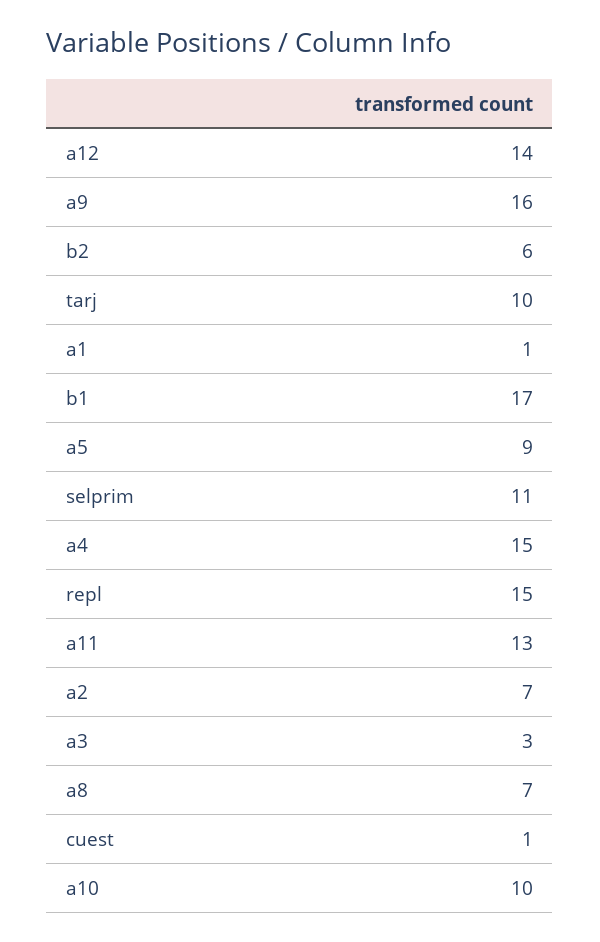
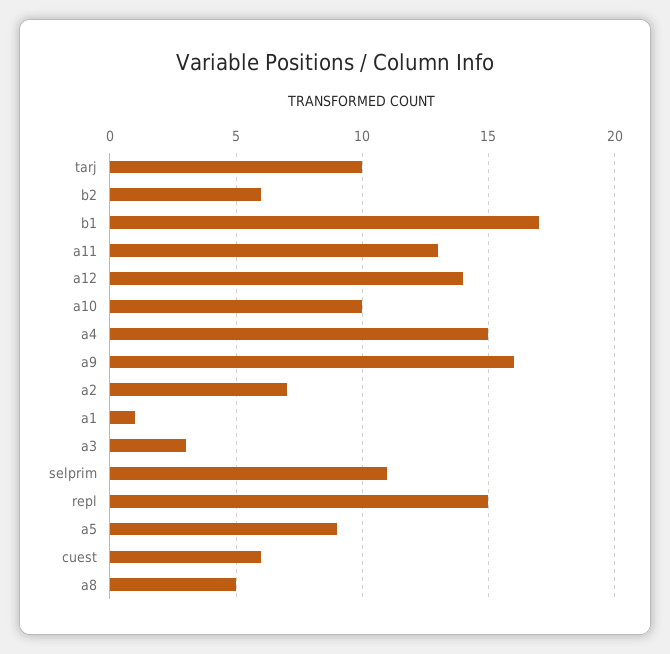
a8: 7 -> 5
cuest: 1 -> 6

